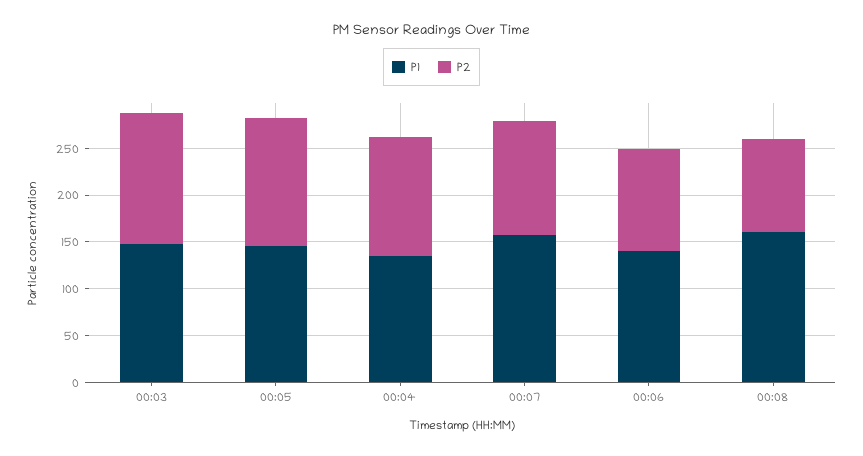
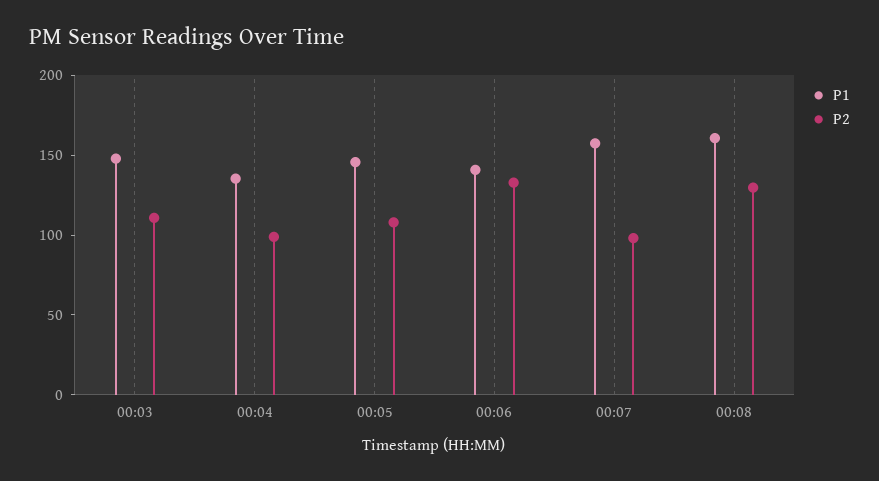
P2, 00:03: 140 -> 110
P2, 00:05: 140 -> 110
P2, 00:04: 130 -> 100
P2, 00:07: 120 -> 100
P2, 00:06: 110 -> 130
P2, 00:08: 100 -> 130

